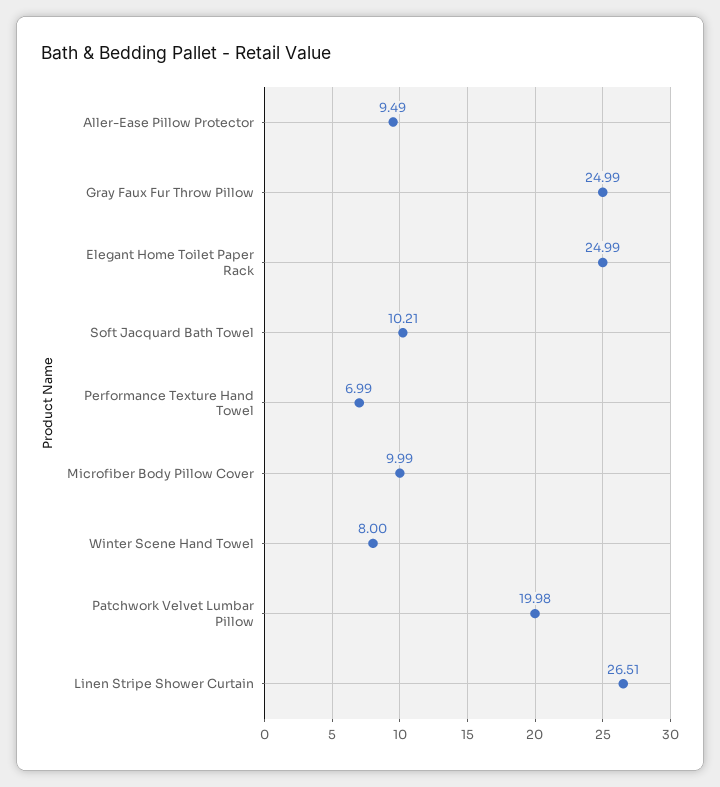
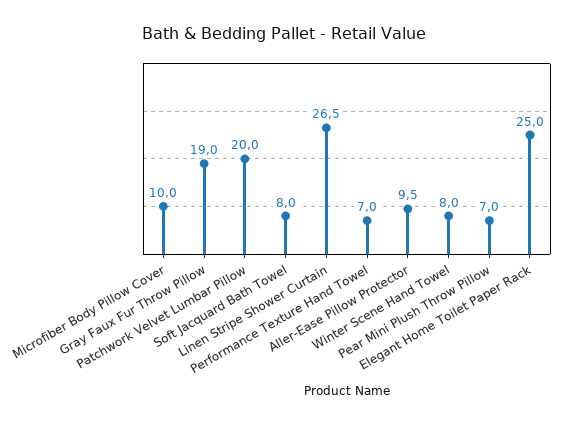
Gray Faux Fur Throw Pillow: 24.99 -> 19
Soft Jacquard Bath Towel: 10.21 -> 8
Pear Mini Plush Throw Pillow: none -> 7

